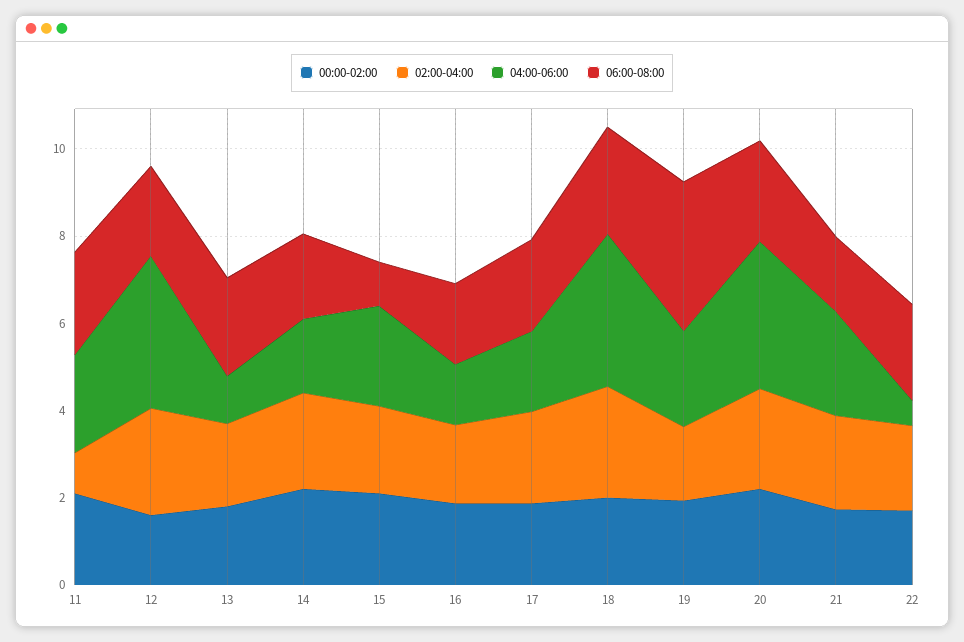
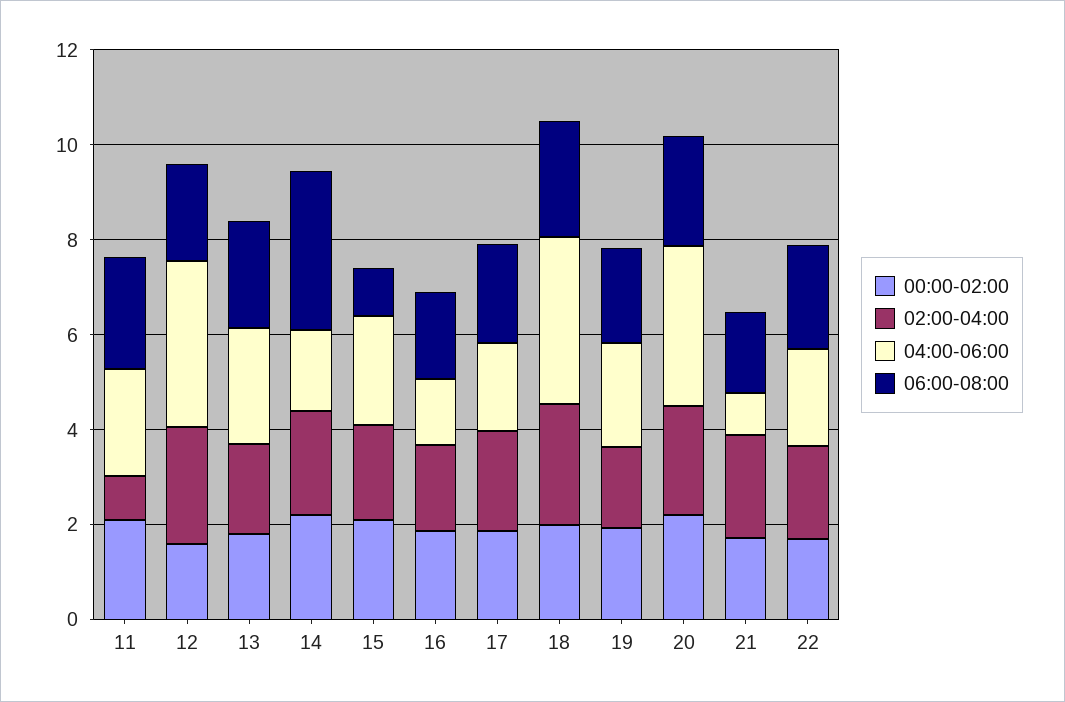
04:00-06:00, 13: 1 -> 2.5
06:00-08:00, 14: 2 -> 3.5
06:00-08:00, 19: 3.5 -> 2
04:00-06:00, 21: 2.5 -> 1
04:00-06:00, 22: 0.5 -> 2

